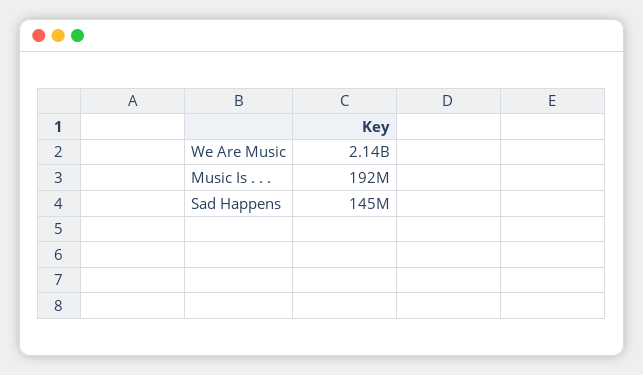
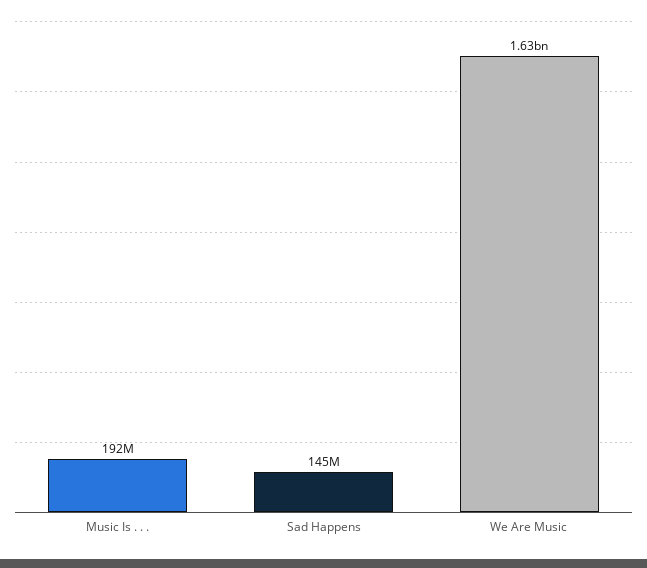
We Are Music: 2140000000 -> 1630000000

